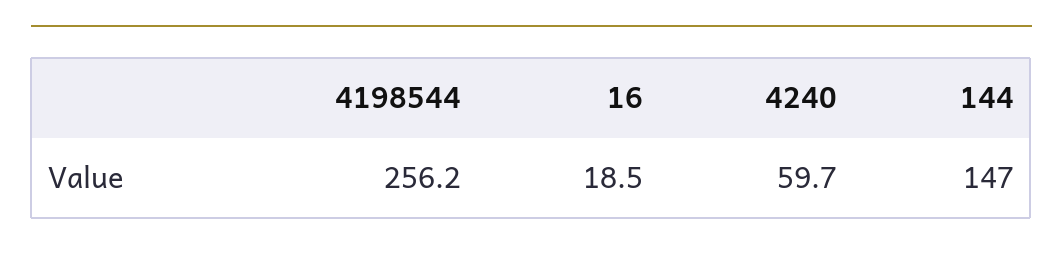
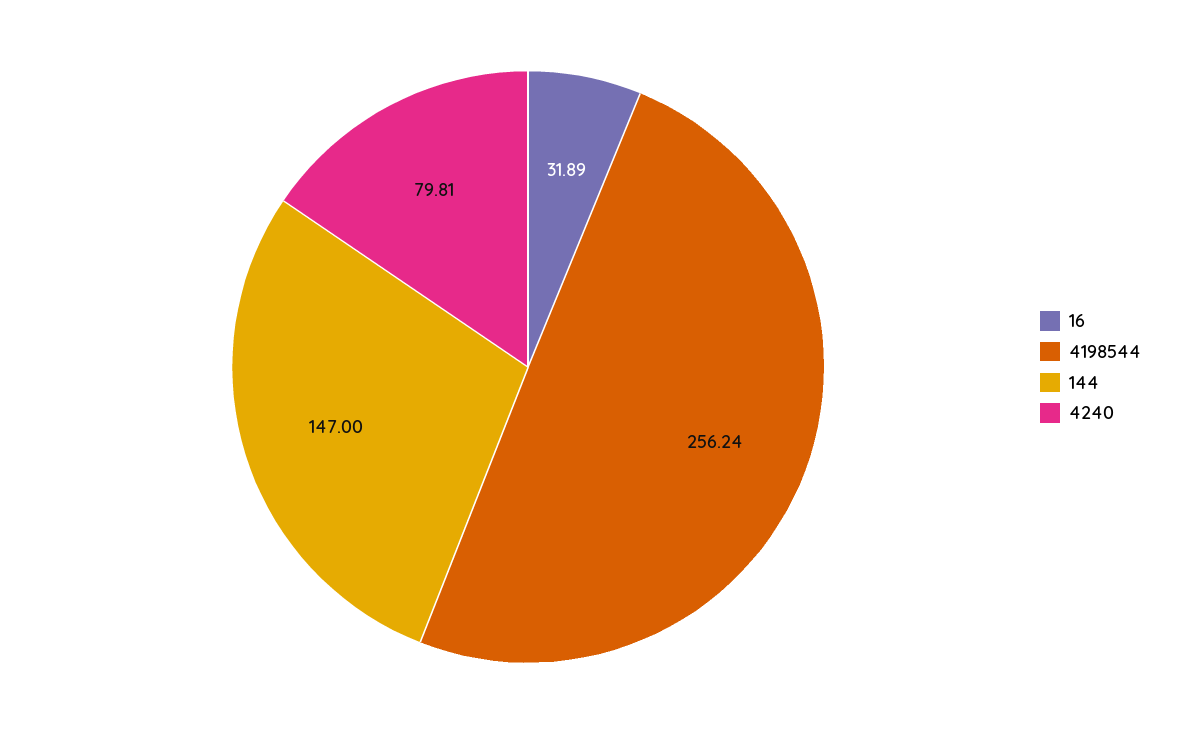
16: 18.5 -> 31.89
4240: 59.7 -> 79.81

